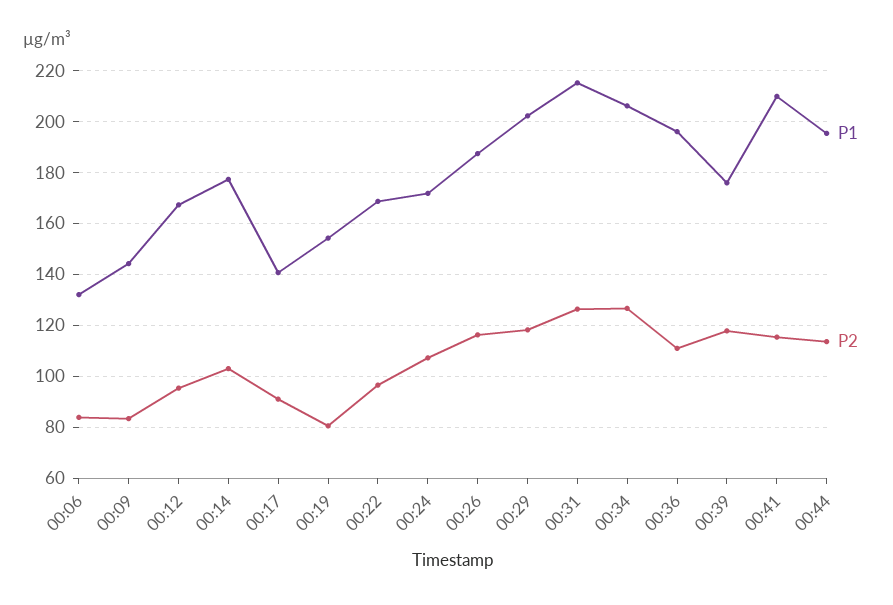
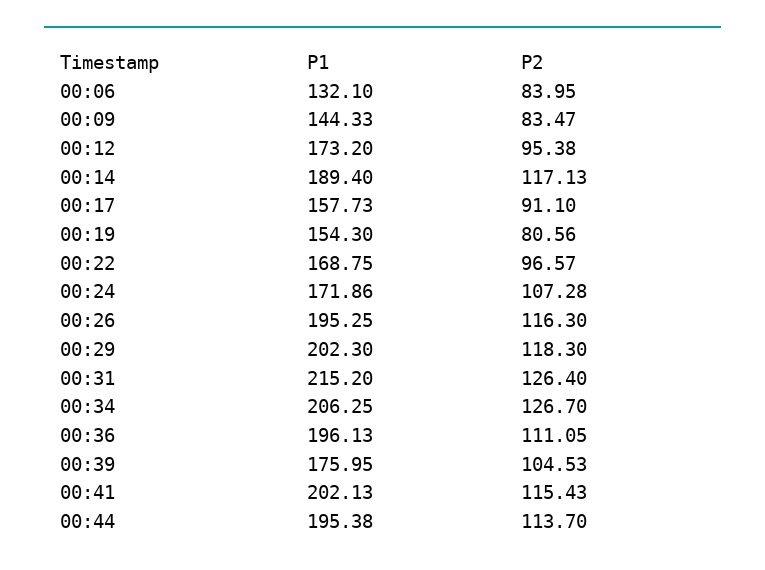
P1, 00:12: 167.5 -> 173.2
P1, 00:14: 177.5 -> 189.4
P2, 00:14: 102.5 -> 117.13
P1, 00:17: 140 -> 157.73
P1, 00:26: 187.5 -> 195.25
P2, 00:39: 117.5 -> 104.53
P1, 00:41: 210 -> 202.13

